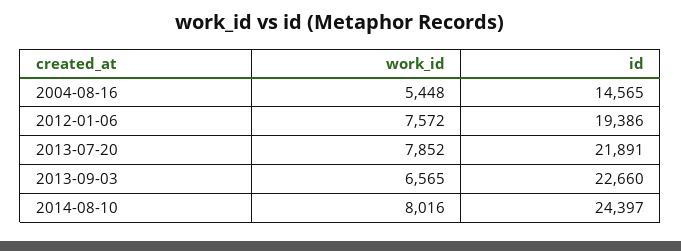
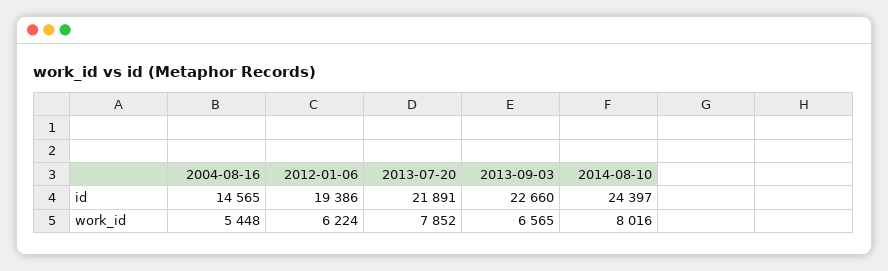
work_id, 2012-01-06: 7572 -> 6224

